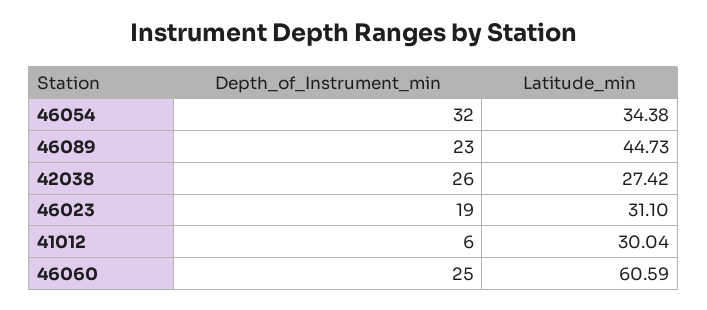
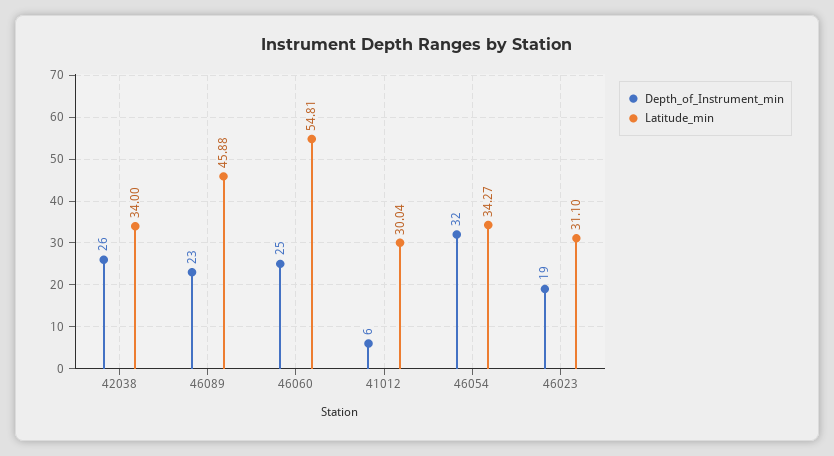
Latitude_min, 46054: 34.38 -> 34.27
Latitude_min, 46089: 44.73 -> 45.88
Latitude_min, 42038: 27.42 -> 34
Latitude_min, 46060: 60.59 -> 54.81

